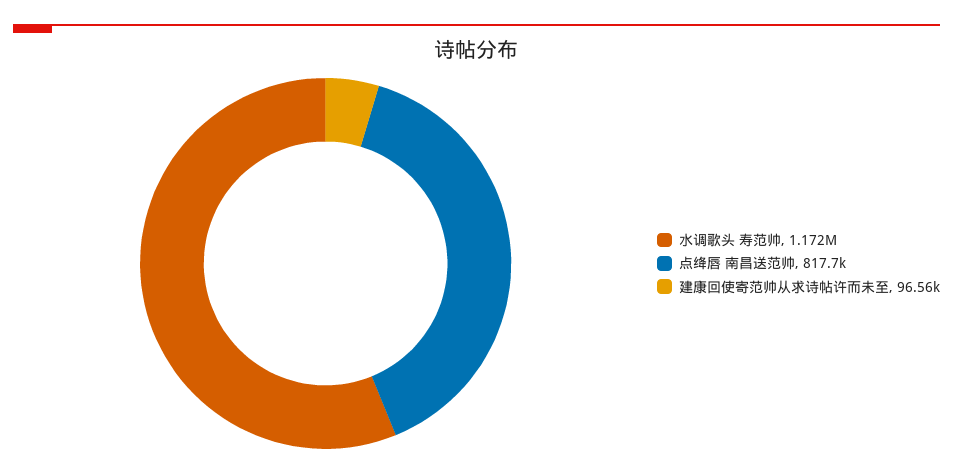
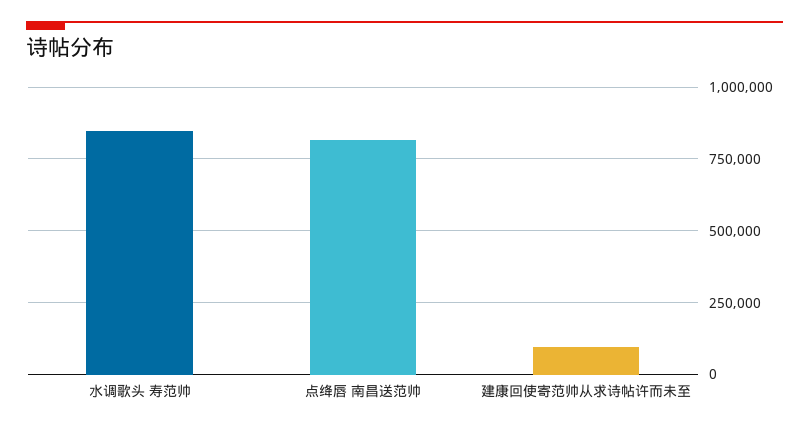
水调歌头 寿范帅: 1172000 -> 850000

